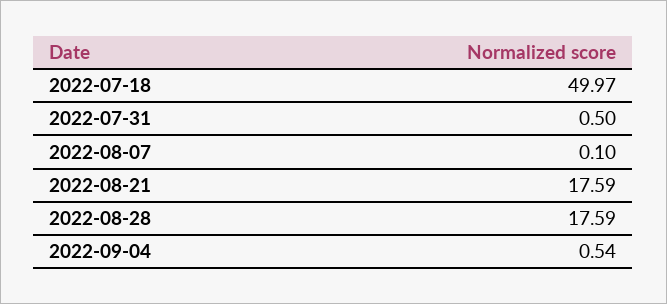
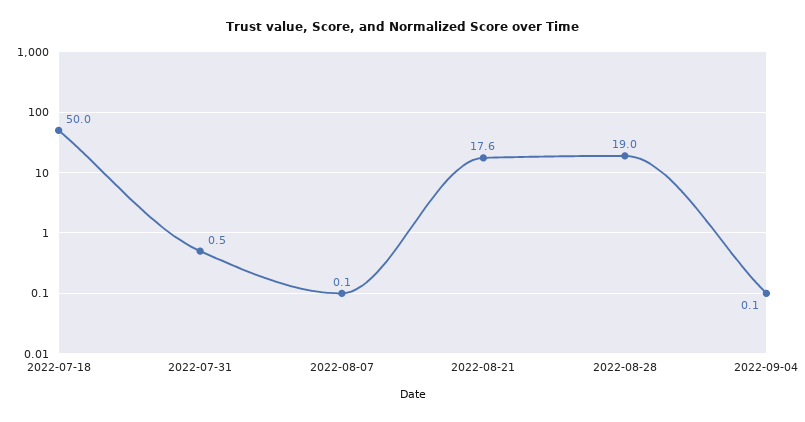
2022-08-28: 17.59 -> 19
2022-09-04: 0.54 -> 0.1

